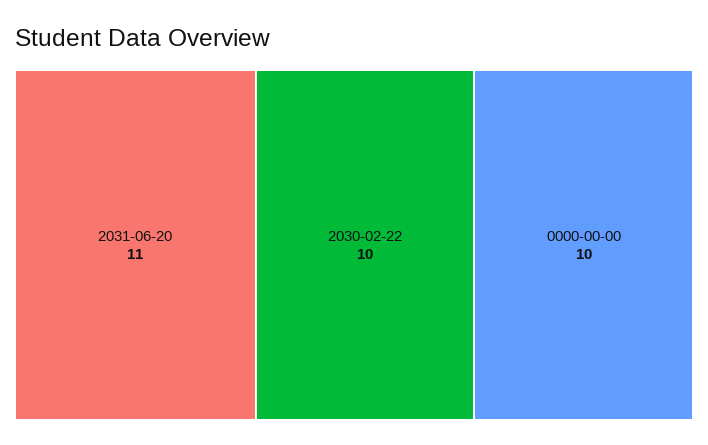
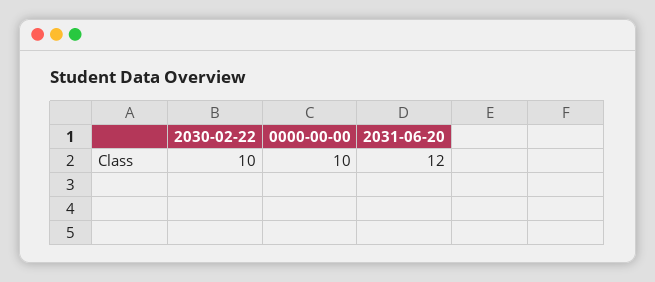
2031-06-20: 11 -> 12

